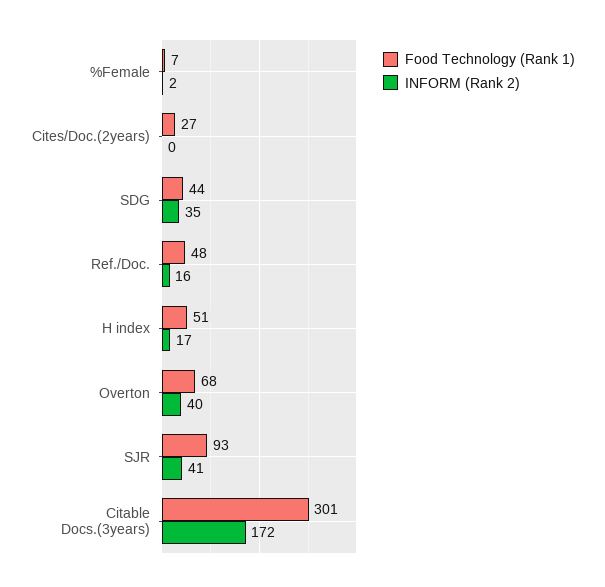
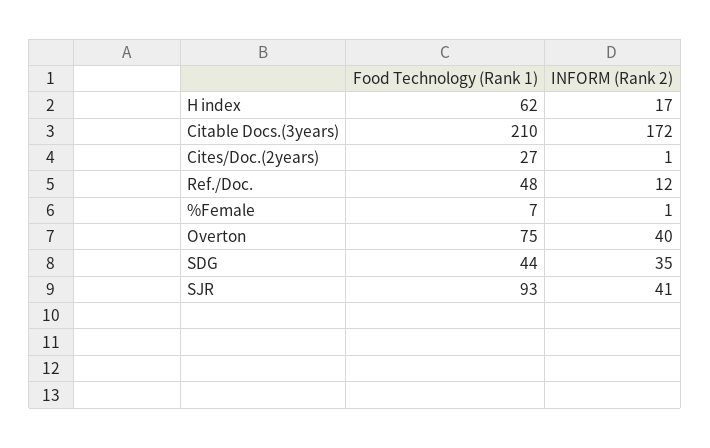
INFORM (Rank 2), %Female: 2 -> 1
INFORM (Rank 2), Cites/Doc.(2years): 0 -> 1
INFORM (Rank 2), Ref./Doc.: 16 -> 12
Food Technology (Rank 1), H index: 51 -> 62
Food Technology (Rank 1), Overton: 68 -> 75
Food Technology (Rank 1), Citable Docs.(3years): 301 -> 210

